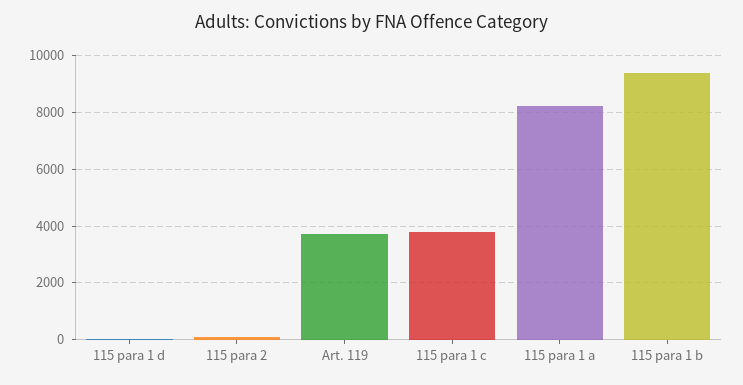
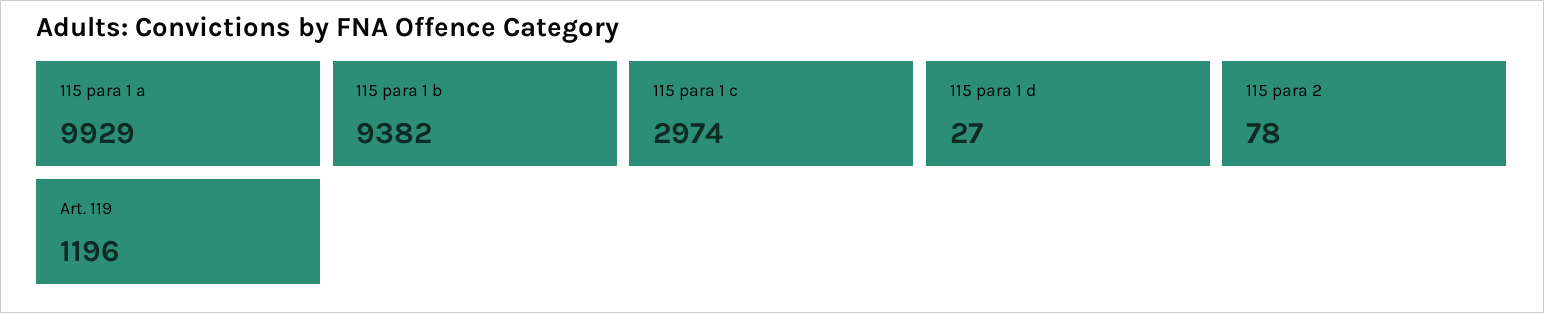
Art. 119: 3750 -> 1196
115 para 1 c: 3750 -> 2974
115 para 1 a: 8250 -> 9929

